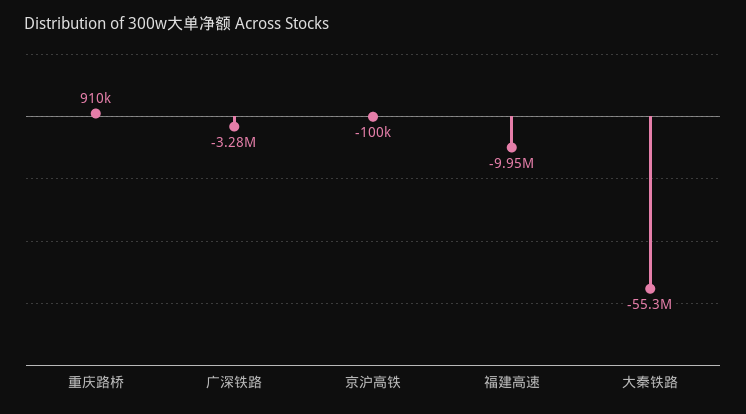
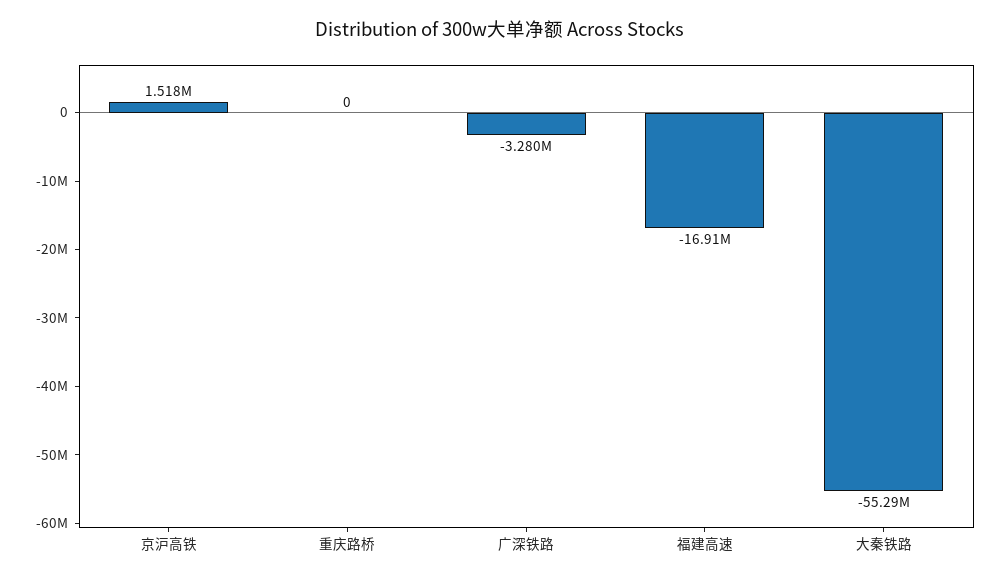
重庆路桥: 910000 -> 0
京沪高铁: -100000 -> 1518000
福建高速: -9950000 -> -16910000

